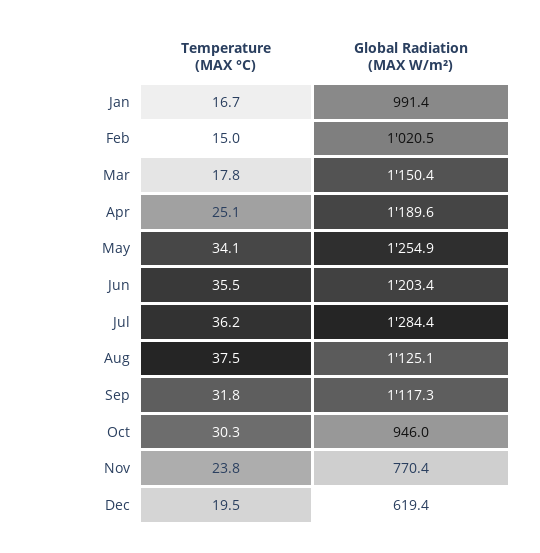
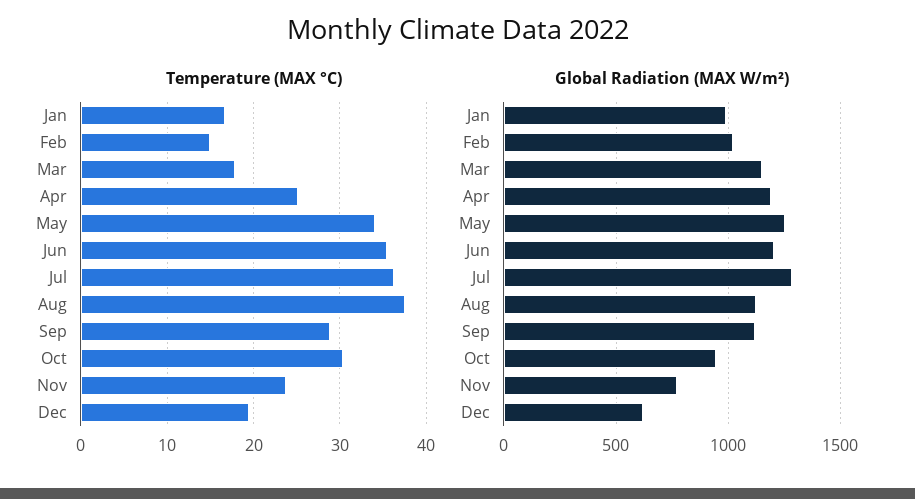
Temperature (MAX °C), Sep: 31.8 -> 29

